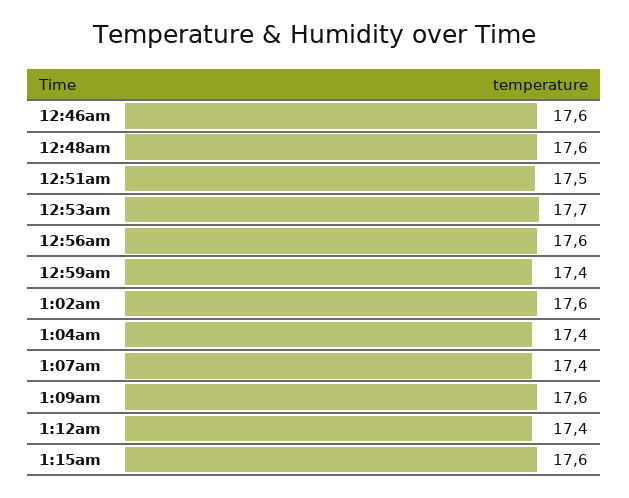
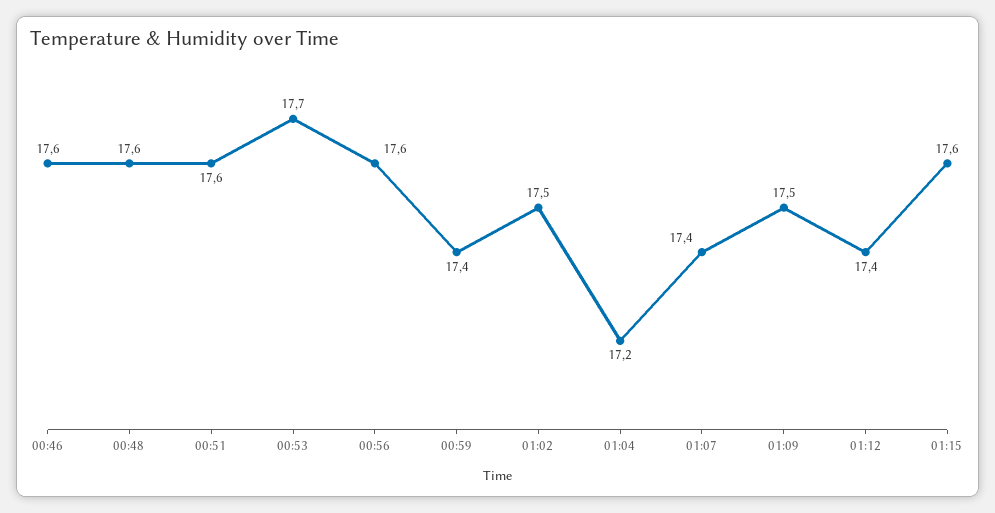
12:51am: 17.5 -> 17.6
1:02am: 17.6 -> 17.5
1:04am: 17.4 -> 17.2
1:09am: 17.6 -> 17.5

